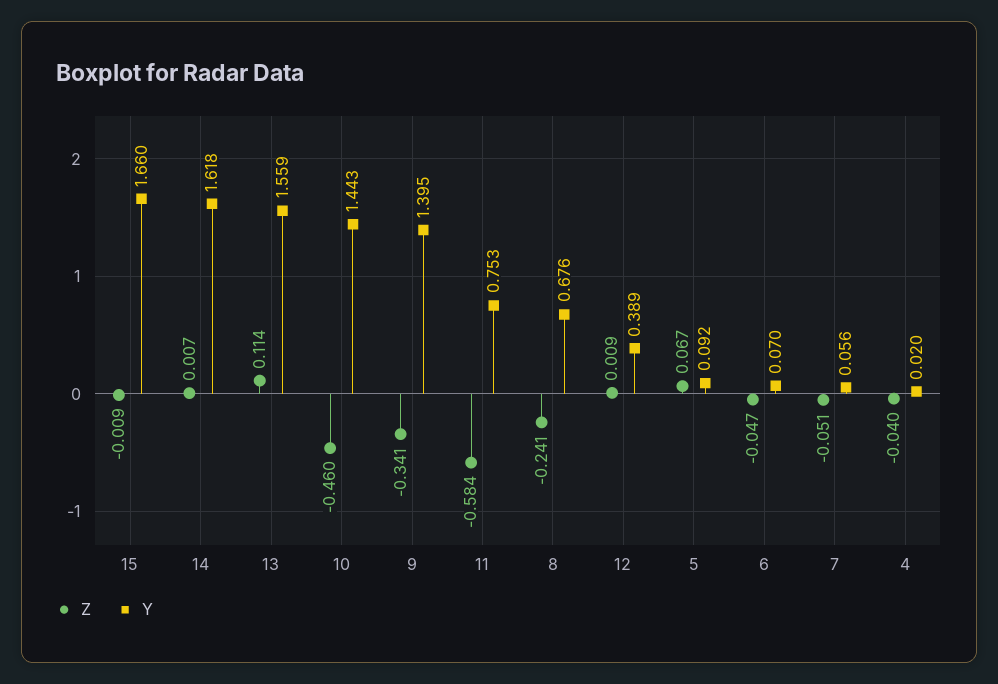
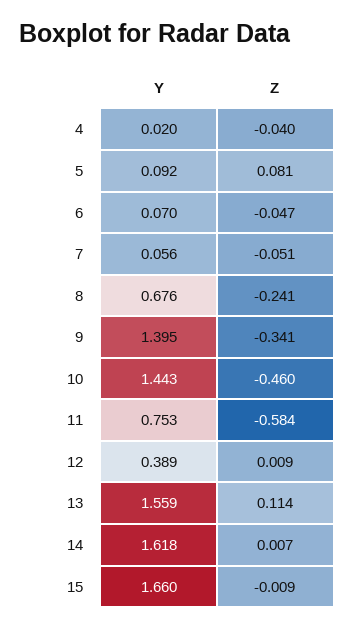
Z, 5: 0.067 -> 0.081

